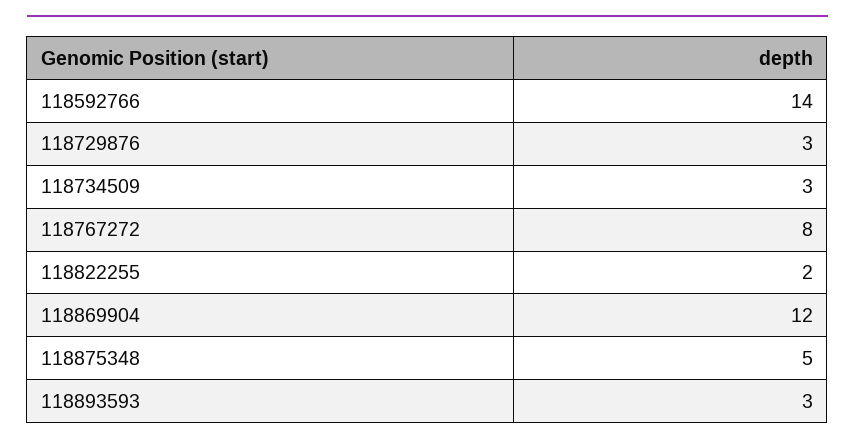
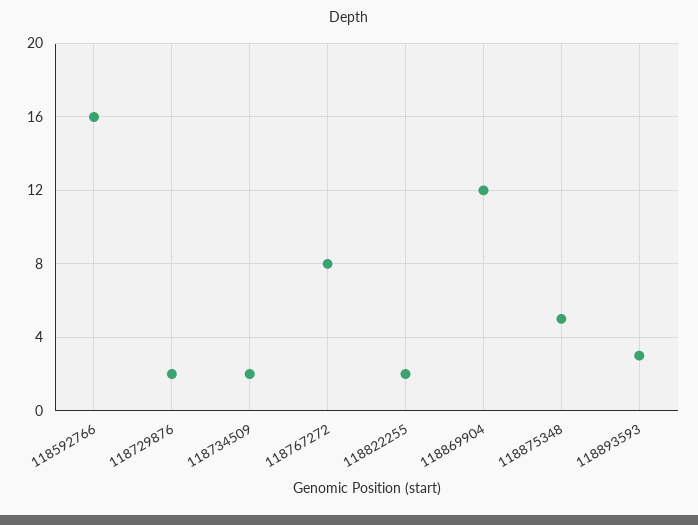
118592766: 14 -> 16
118729876: 3 -> 2
118734509: 3 -> 2

